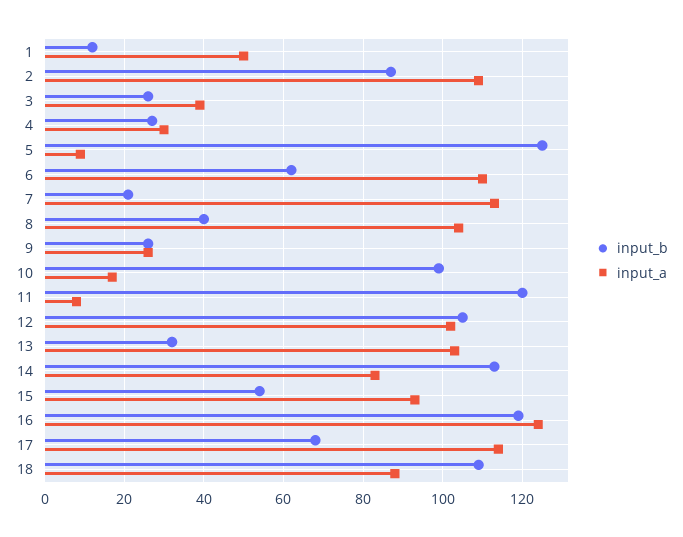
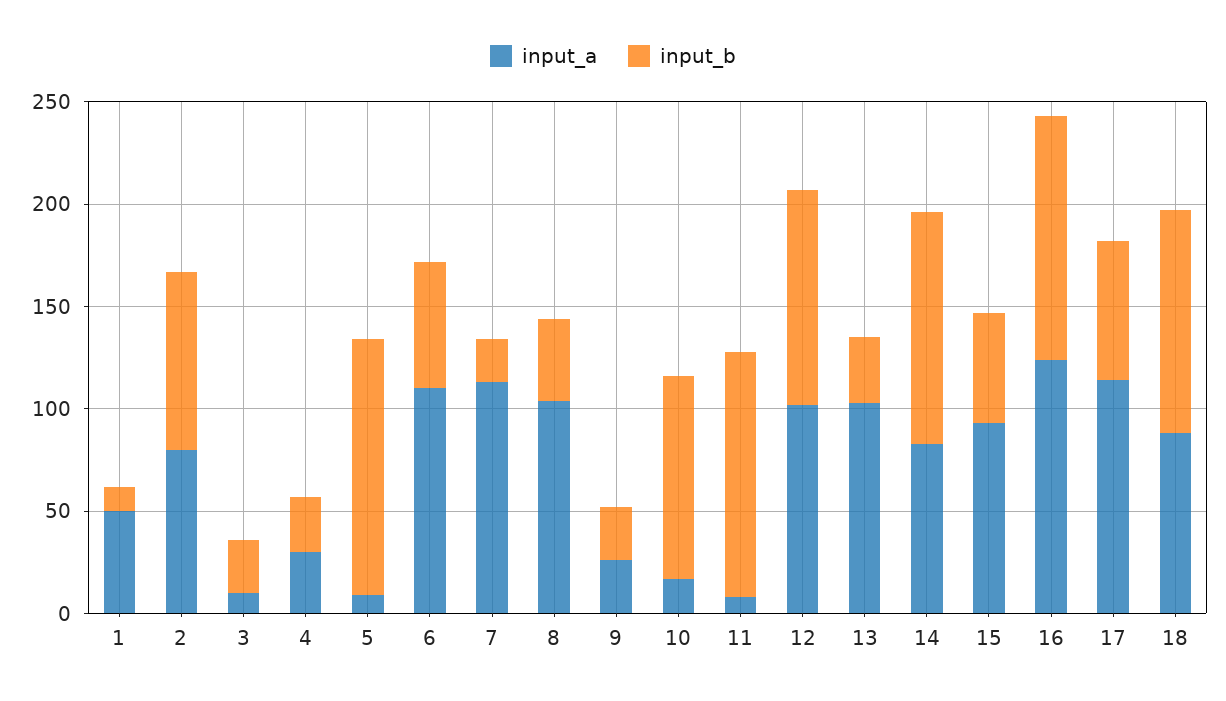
input_a, 2: 110 -> 80
input_a, 3: 40 -> 10

